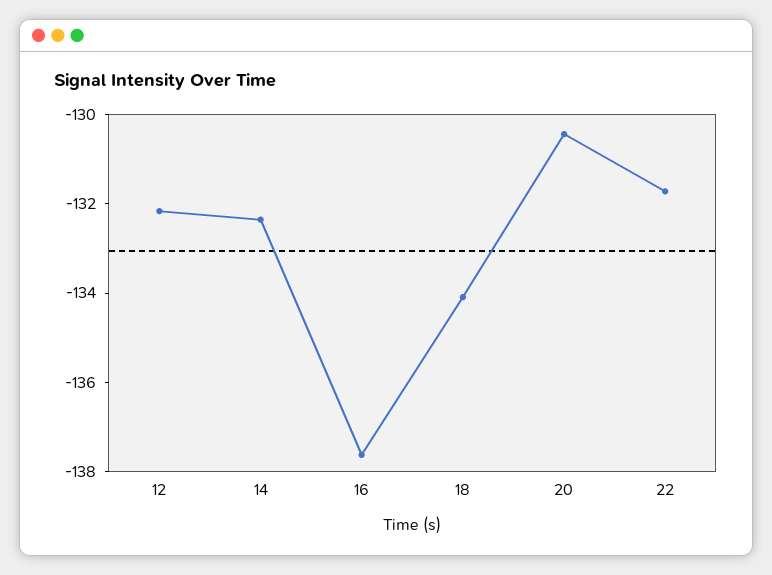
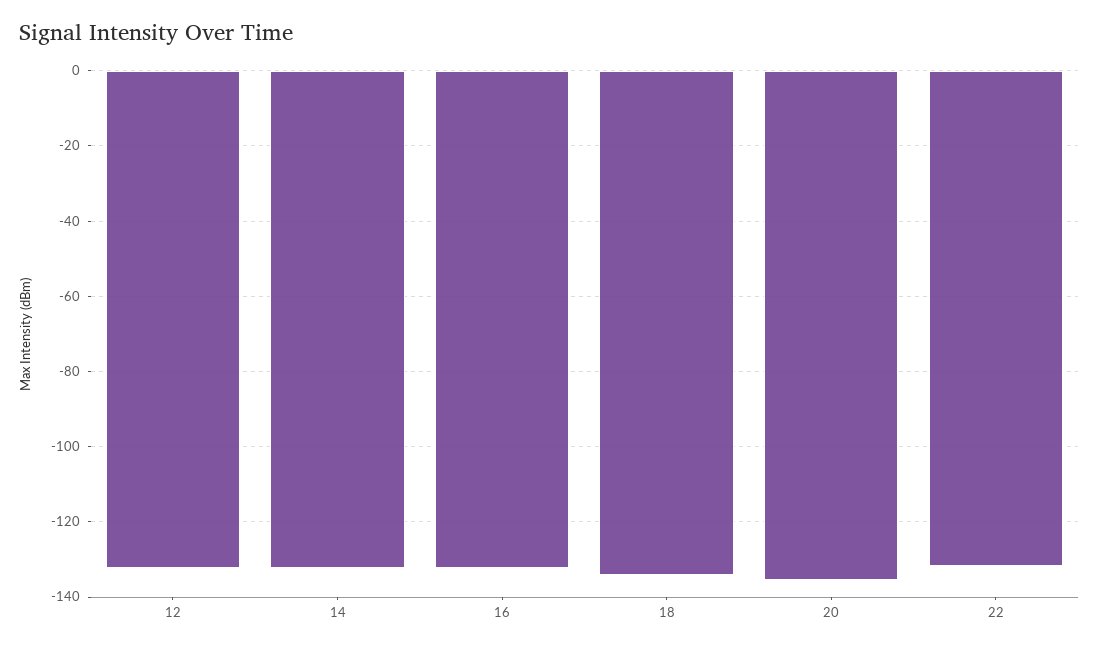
16: -137.5 -> -132
20: -130.5 -> -136

